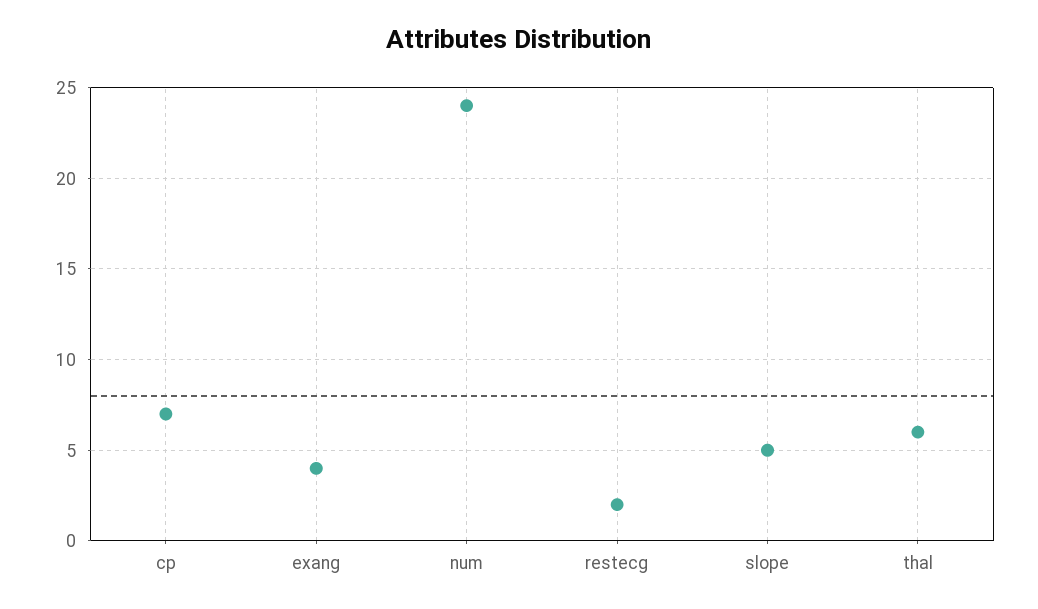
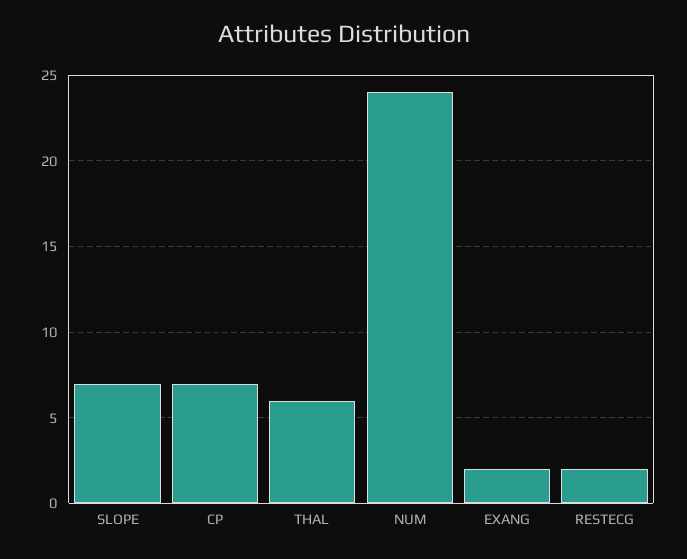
exang: 4 -> 2
slope: 5 -> 7

